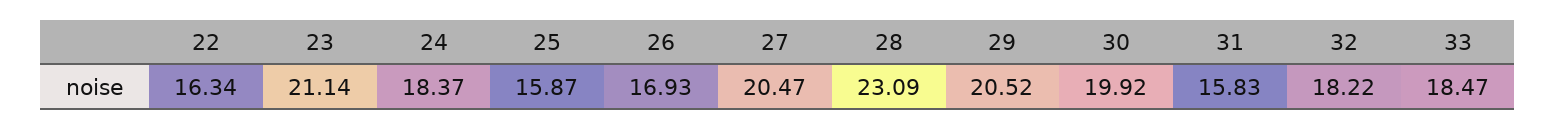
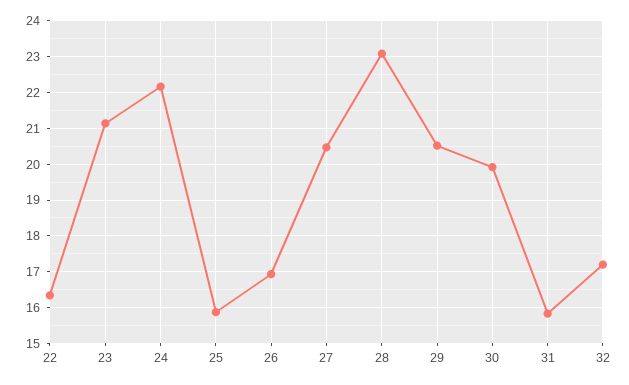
24: 18.37 -> 22.2
32: 18.22 -> 17.2
33: 18.47 -> none

